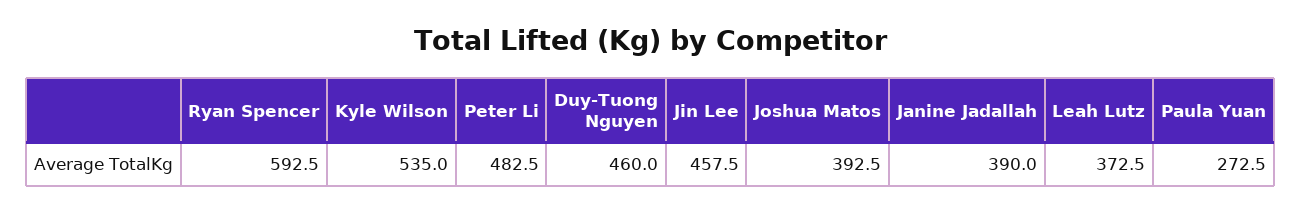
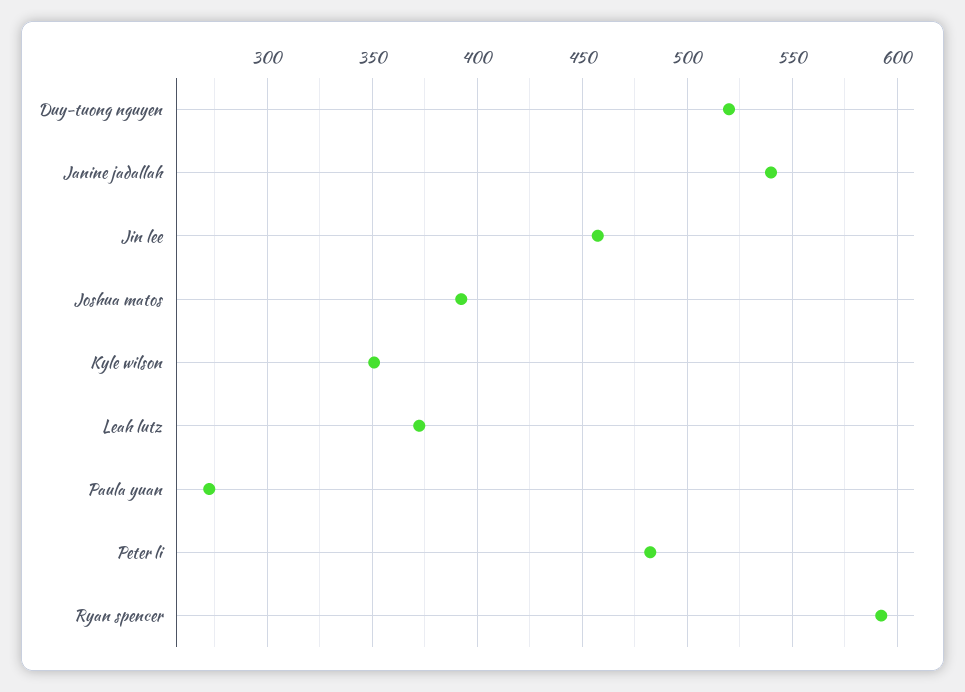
Kyle Wilson: 535 -> 350
Duy-Tuong Nguyen: 460 -> 520
Janine Jadallah: 390 -> 540

